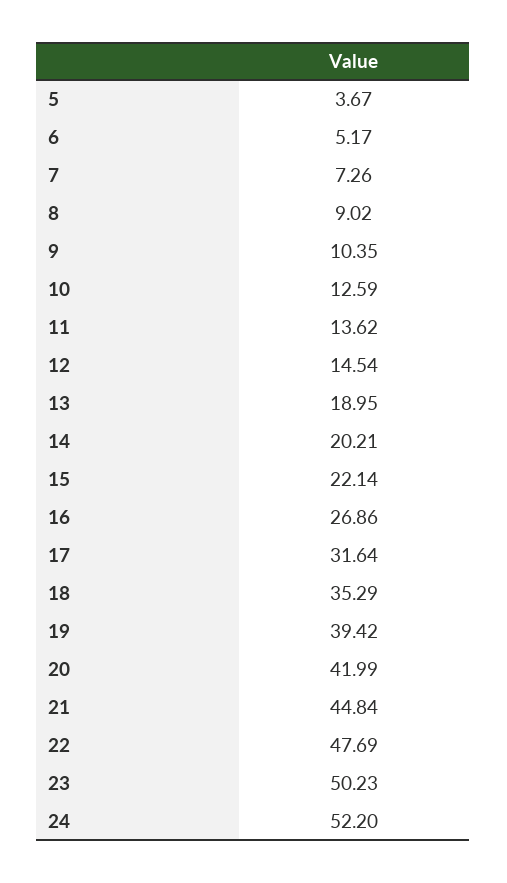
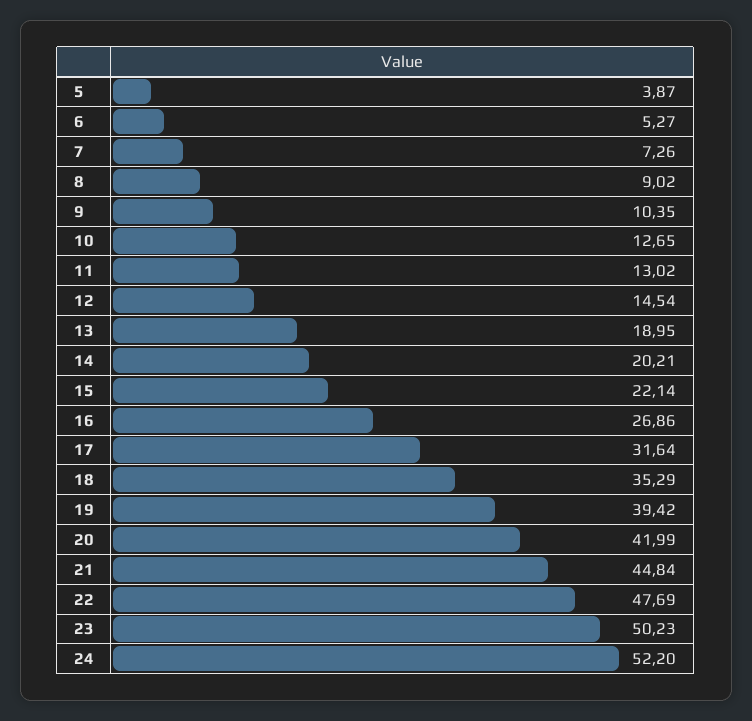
5: 3.67 -> 3.87
6: 5.17 -> 5.27
10: 12.59 -> 12.65
11: 13.62 -> 13.02

